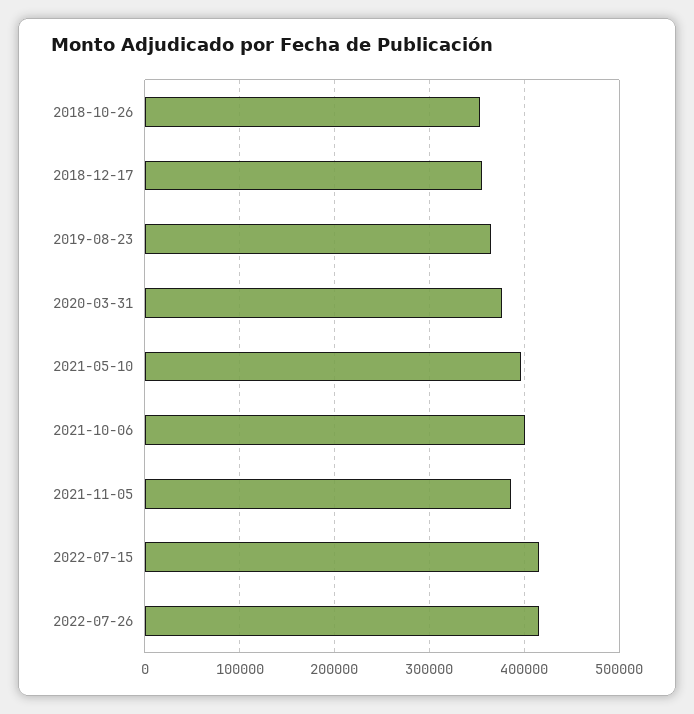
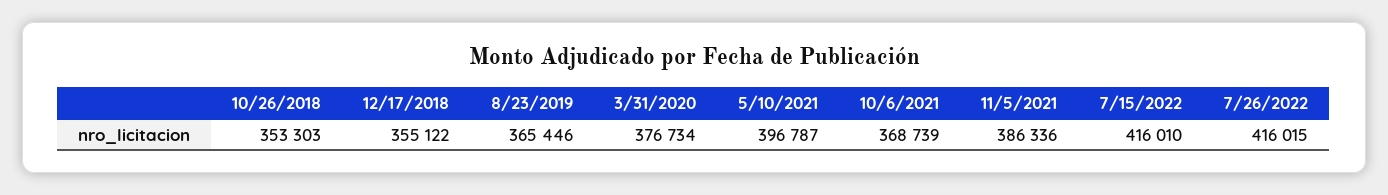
2021-10-06: 400000 -> 368739

